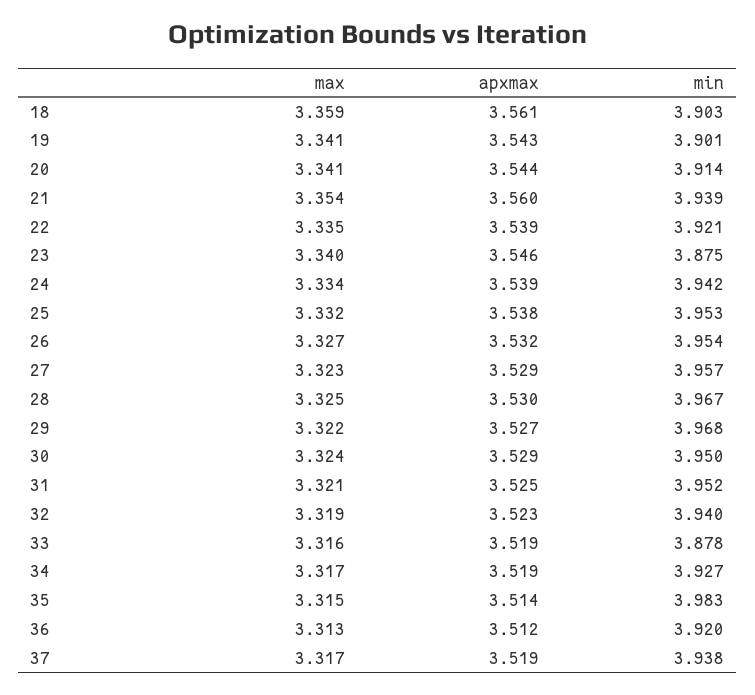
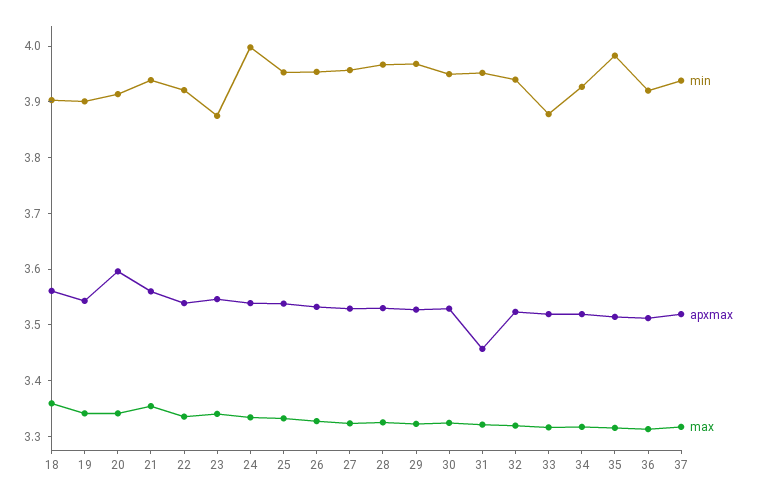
apxmax, 20: 3.544 -> 3.6
min, 24: 3.942 -> 4
apxmax, 31: 3.525 -> 3.46

